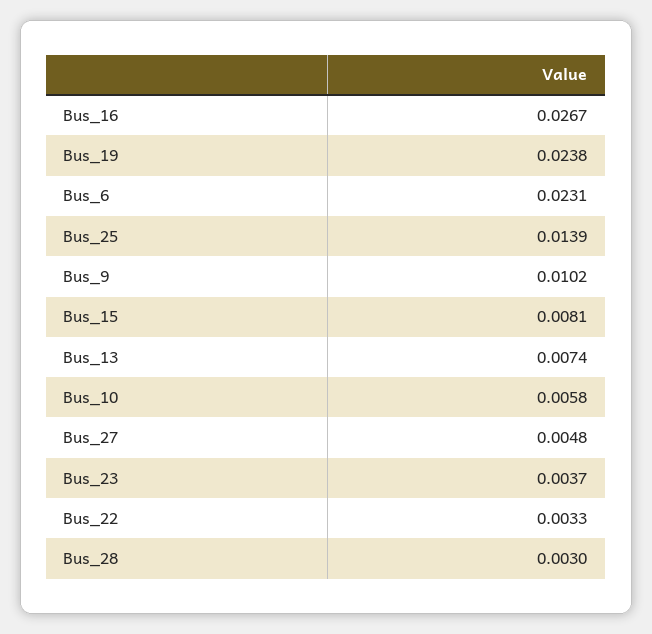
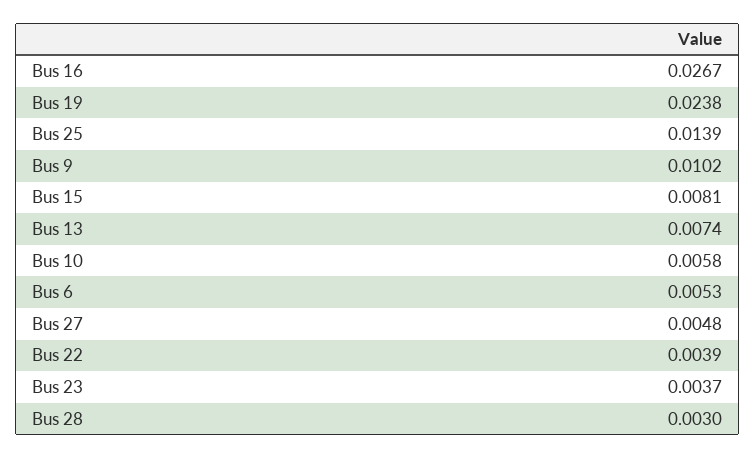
Bus_6: 0.0231 -> 0.0053
Bus_22: 0.0033 -> 0.0039

